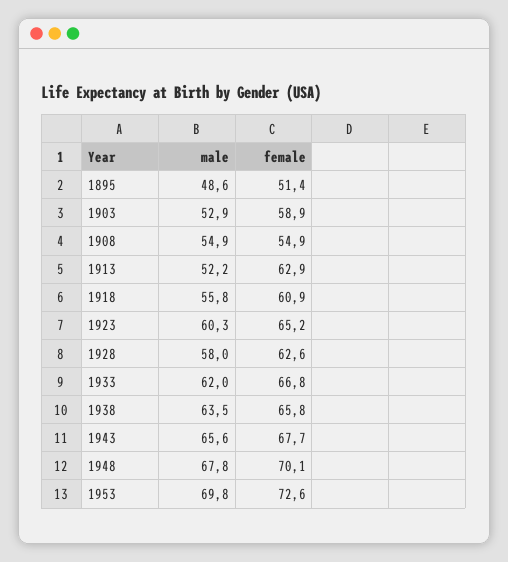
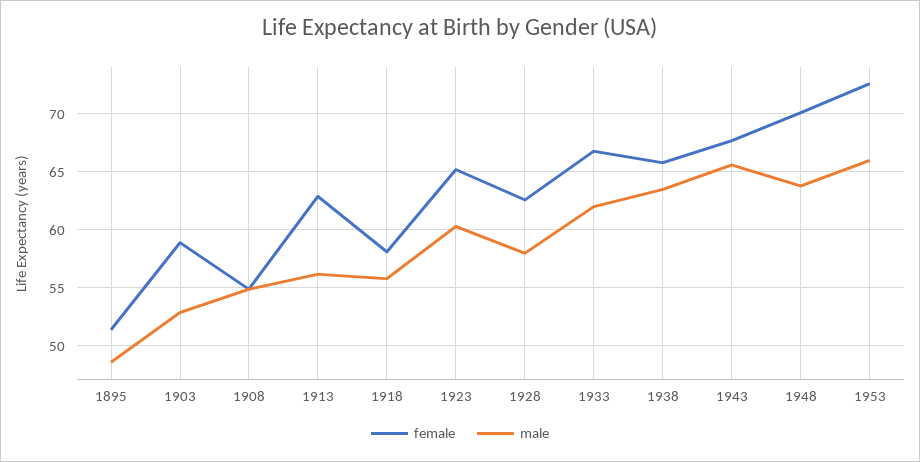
male, 1913: 52.2 -> 56
female, 1918: 60.9 -> 58
male, 1948: 67.8 -> 64
male, 1953: 69.8 -> 66

